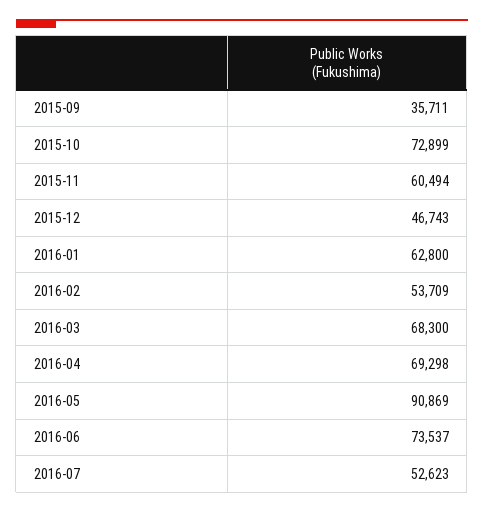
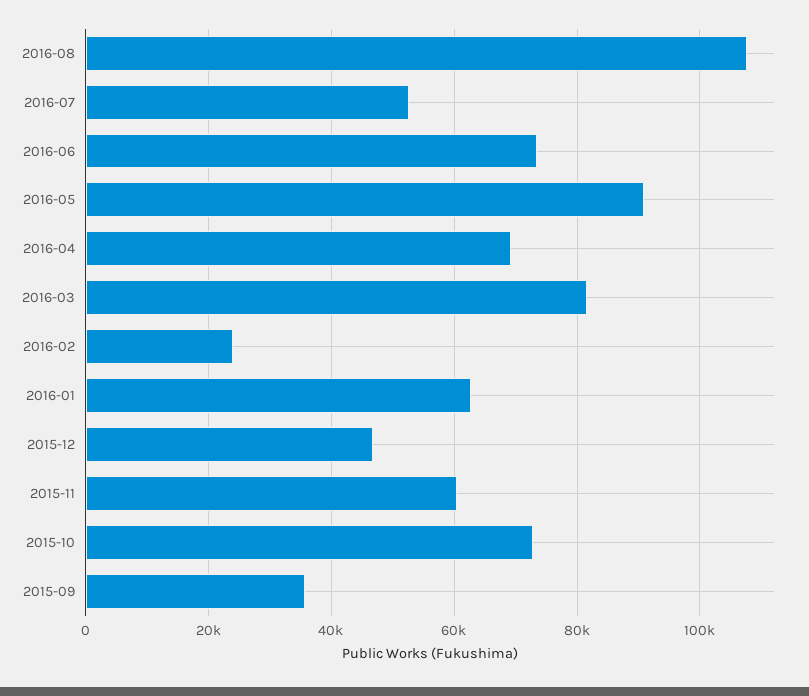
2016-02: 53709 -> 24000
2016-03: 68300 -> 82000
2016-08: none -> 108000

